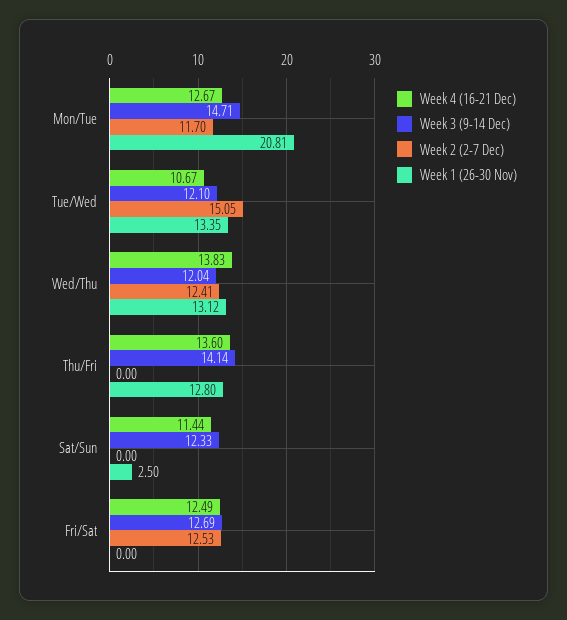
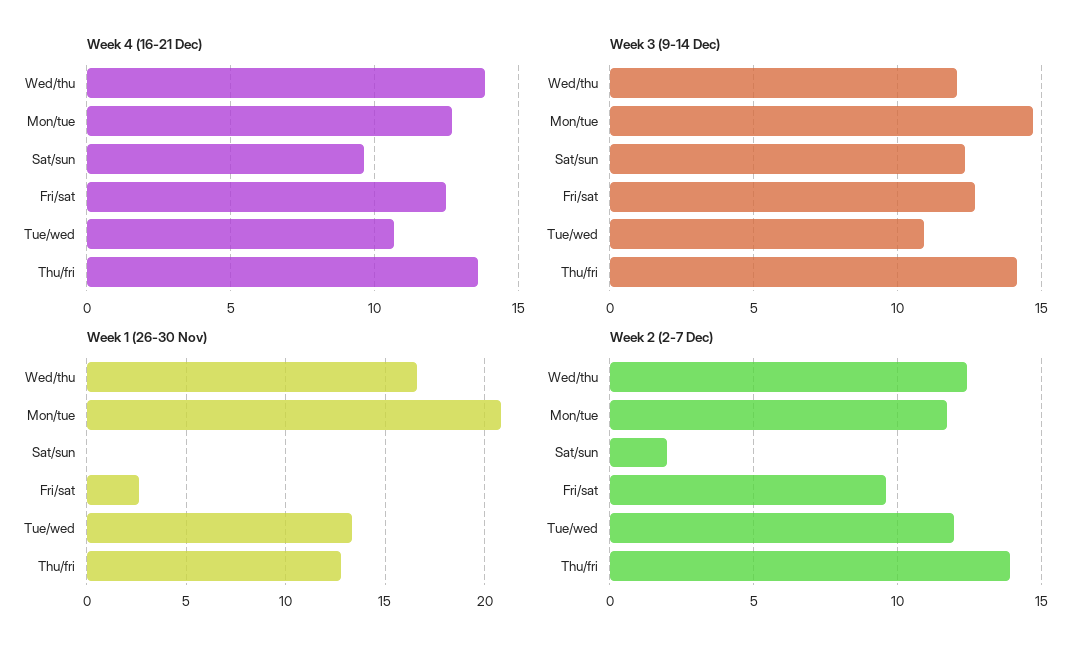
Week 3 (9-14 Dec), Tue/Wed: 12.1 -> 11
Week 2 (2-7 Dec), Tue/Wed: 15.05 -> 12
Week 1 (26-30 Nov), Wed/Thu: 13.12 -> 16.5
Week 2 (2-7 Dec), Thu/Fri: 0 -> 14
Week 4 (16-21 Dec), Sat/Sun: 11.44 -> 9.5
Week 2 (2-7 Dec), Sat/Sun: 0 -> 2
Week 1 (26-30 Nov), Sat/Sun: 2.5 -> 0
Week 2 (2-7 Dec), Fri/Sat: 12.53 -> 9.5
Week 1 (26-30 Nov), Fri/Sat: 0 -> 2.5

